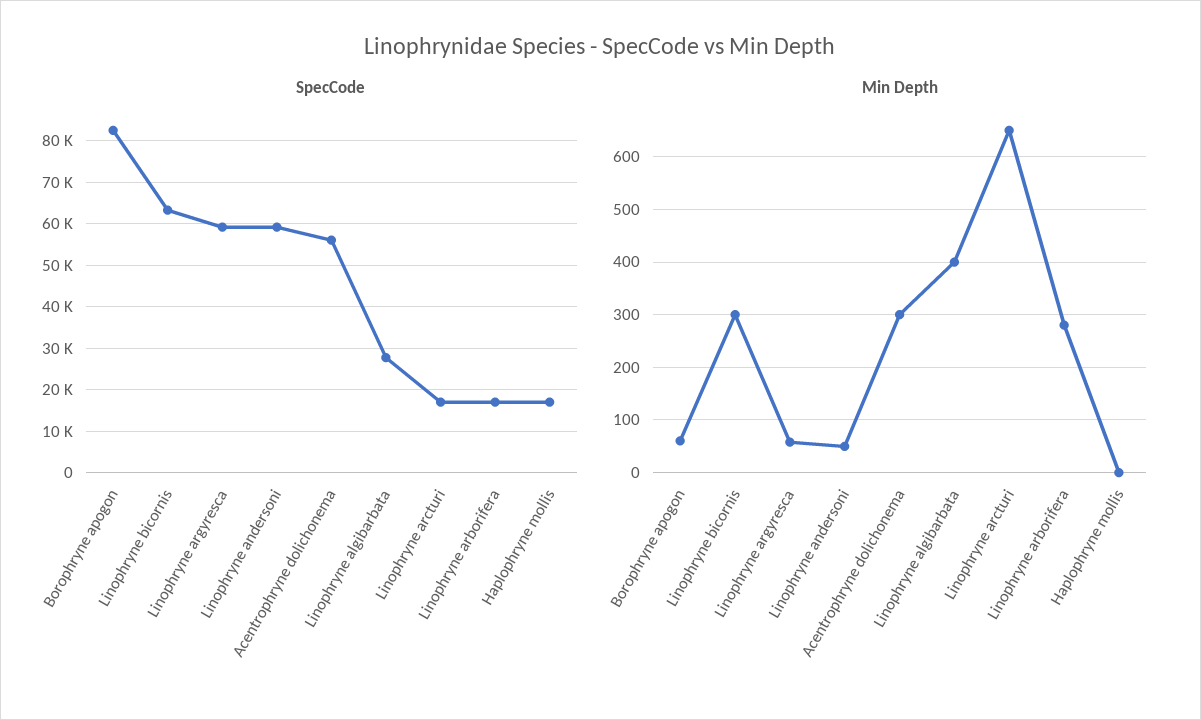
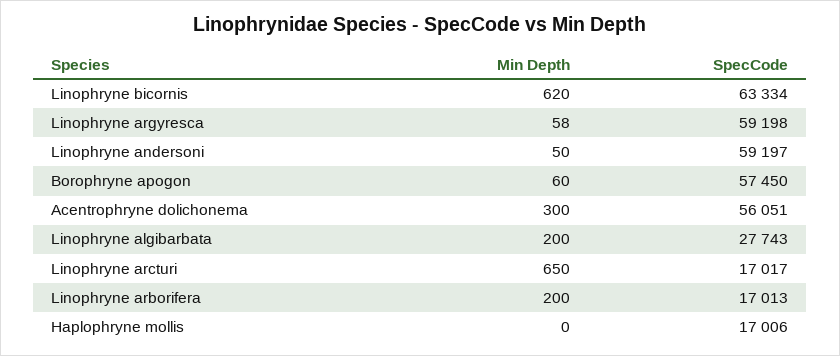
SpecCode, Borophryne apogon: 82000 -> 57450
Min Depth, Linophryne bicornis: 300 -> 620
Min Depth, Linophryne algibarbata: 400 -> 200
Min Depth, Linophryne arborifera: 280 -> 200

